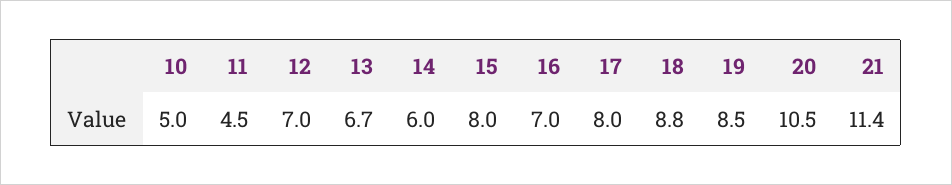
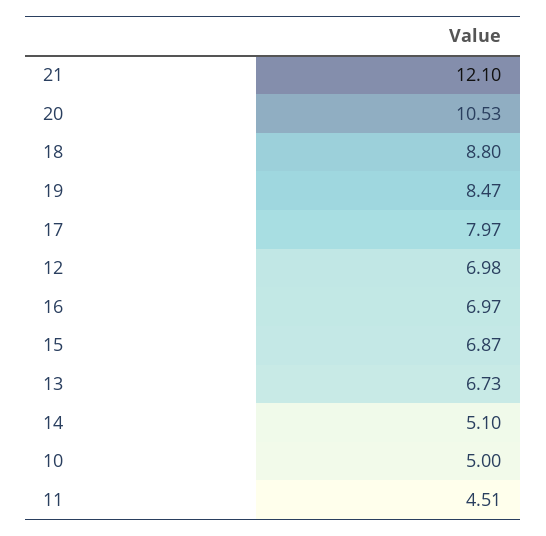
14: 6 -> 5.1
15: 8 -> 6.87
21: 11.4 -> 12.1

